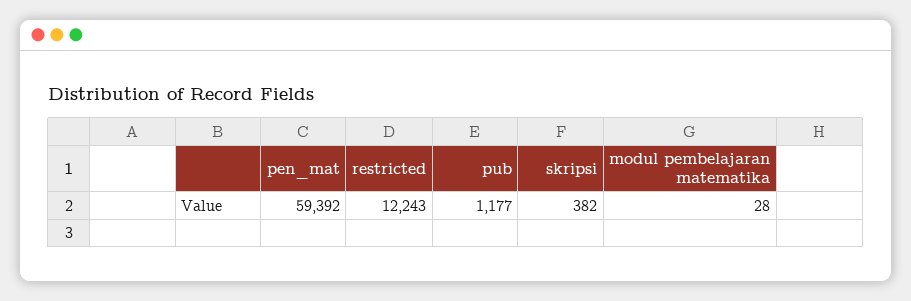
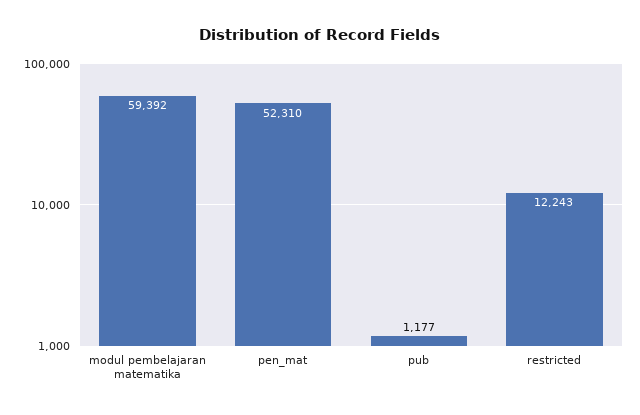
pen_mat: 59392 -> 52310
skripsi: 382 -> none
modul pembelajaran matematika: 28 -> 59392

